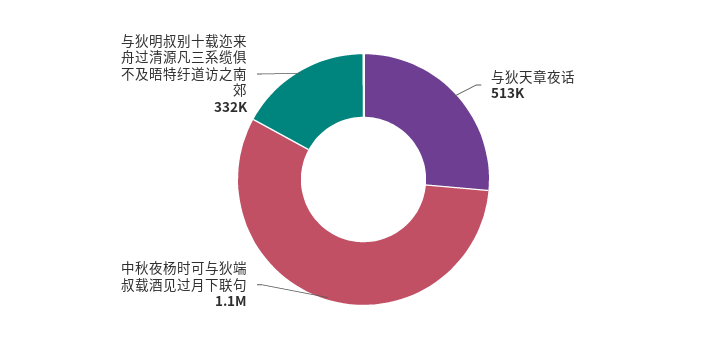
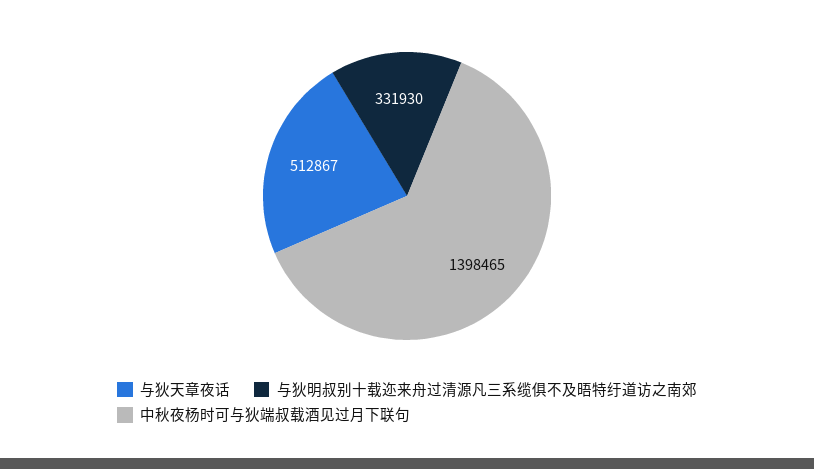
中秋夜杨时可与狄端叔载酒见过月下联句: 1100000 -> 1398465

